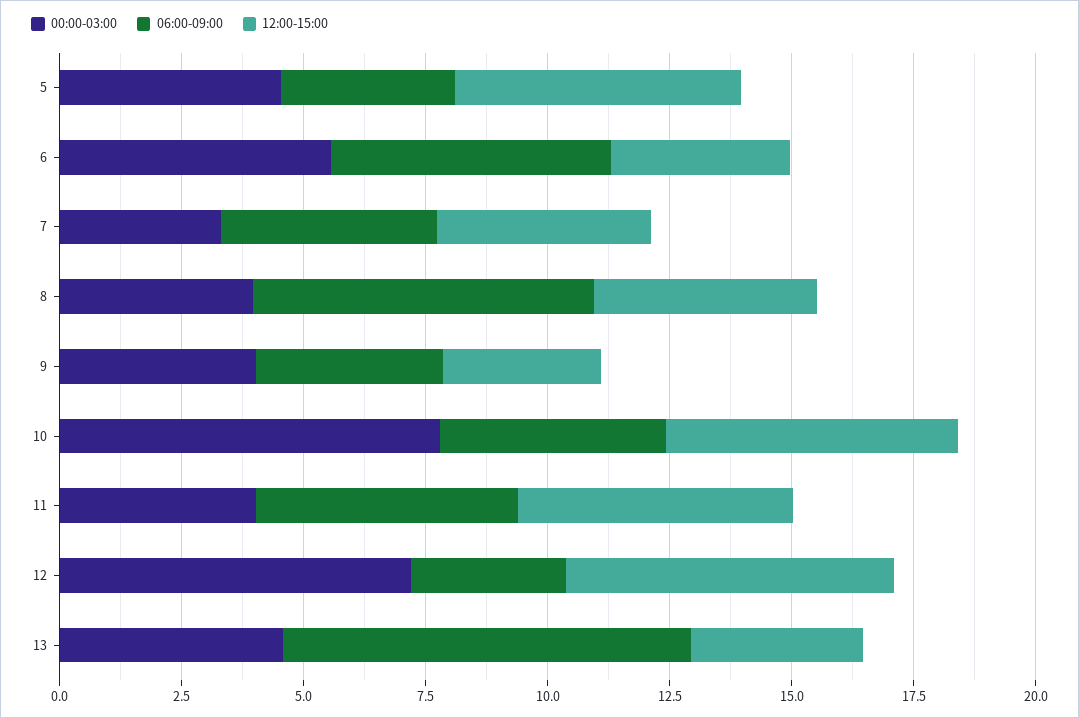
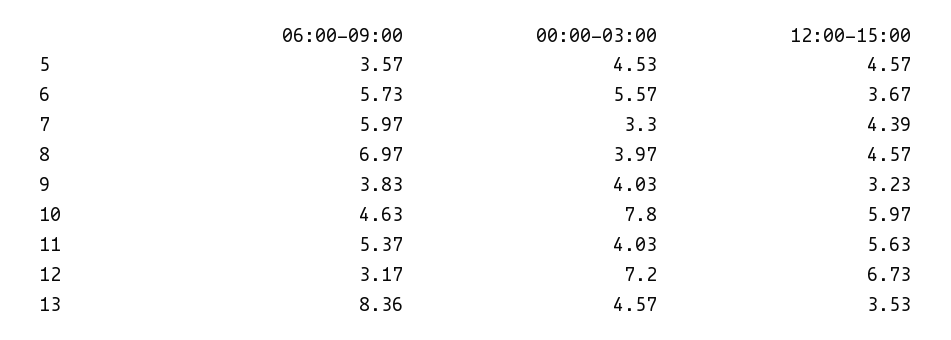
12:00-15:00, 5: 6 -> 4.57
06:00-09:00, 7: 4.5 -> 5.97

